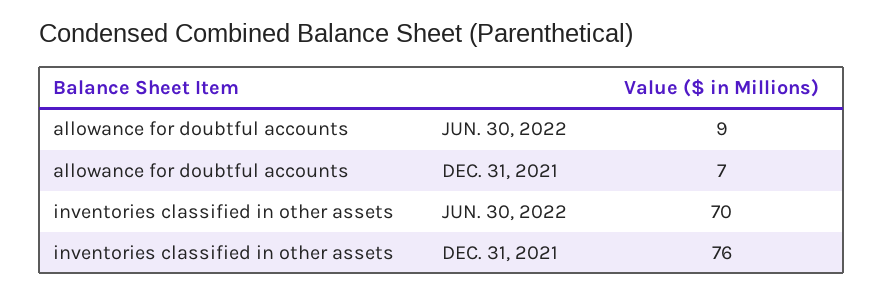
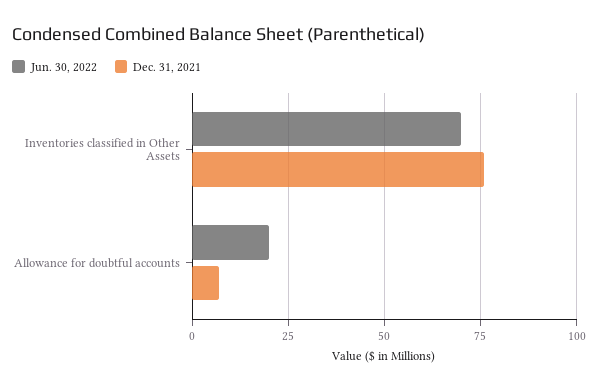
JUN. 30, 2022, allowance for doubtful accounts: 9 -> 20

